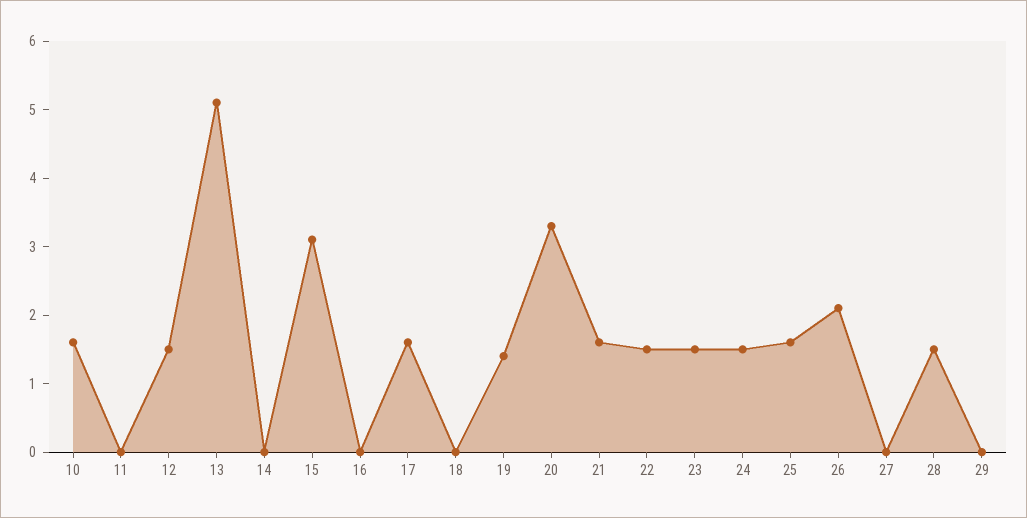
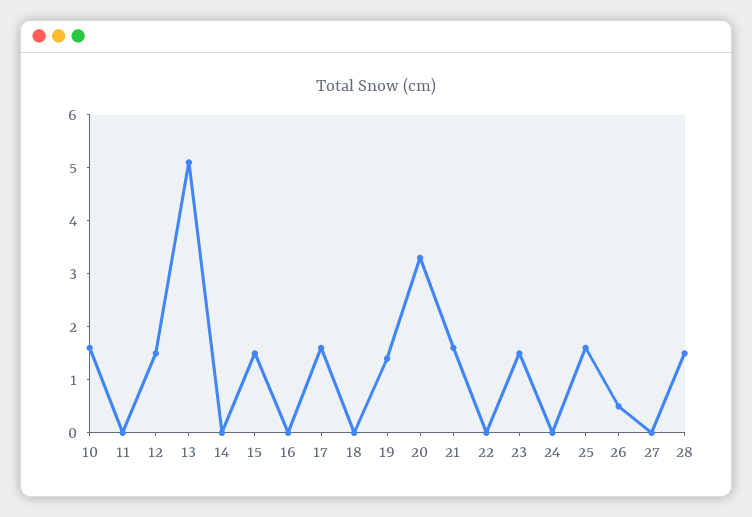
15: 3 -> 1.5
22: 1.5 -> 0
24: 1.5 -> 0
26: 2 -> 0.5
29: 0 -> none

